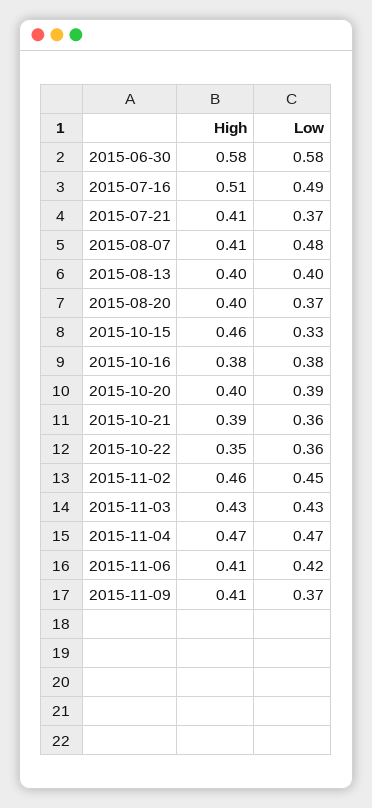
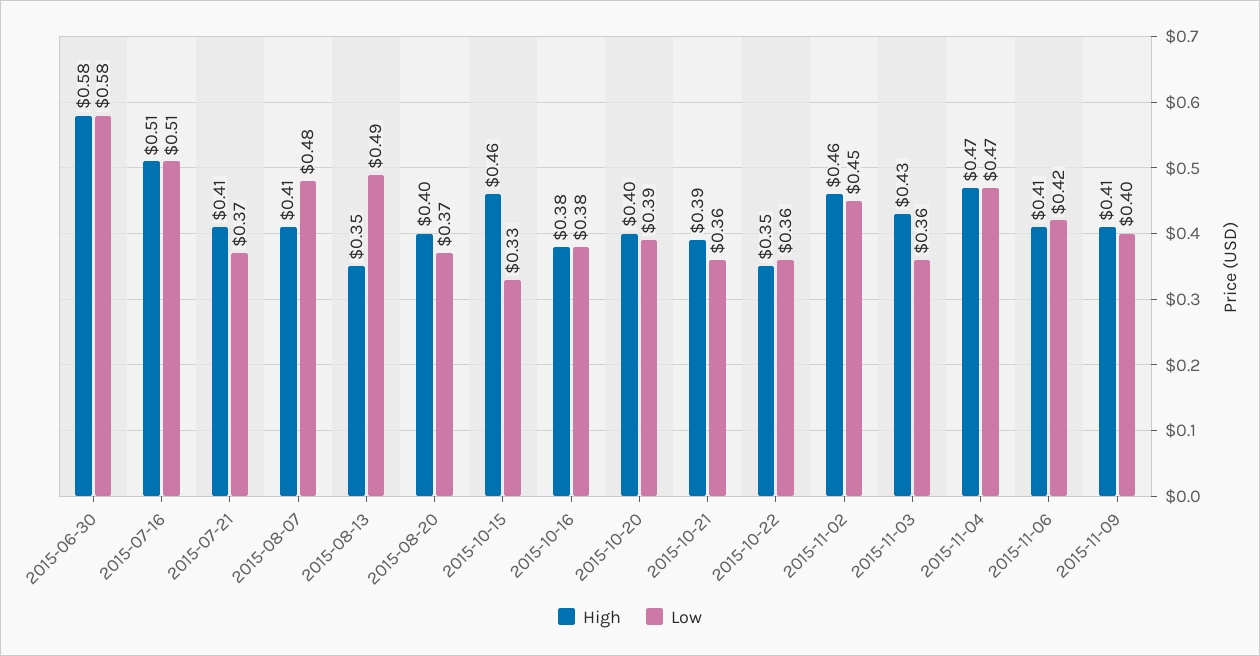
Low, 2015-07-16: 0.49 -> 0.51
High, 2015-08-13: 0.4 -> 0.35
Low, 2015-08-13: 0.4 -> 0.49
Low, 2015-11-03: 0.43 -> 0.36
Low, 2015-11-09: 0.37 -> 0.4

